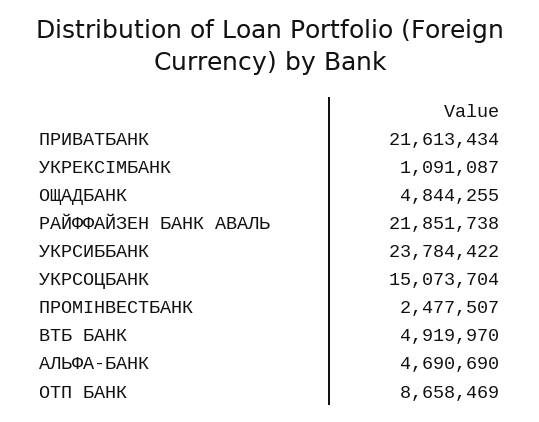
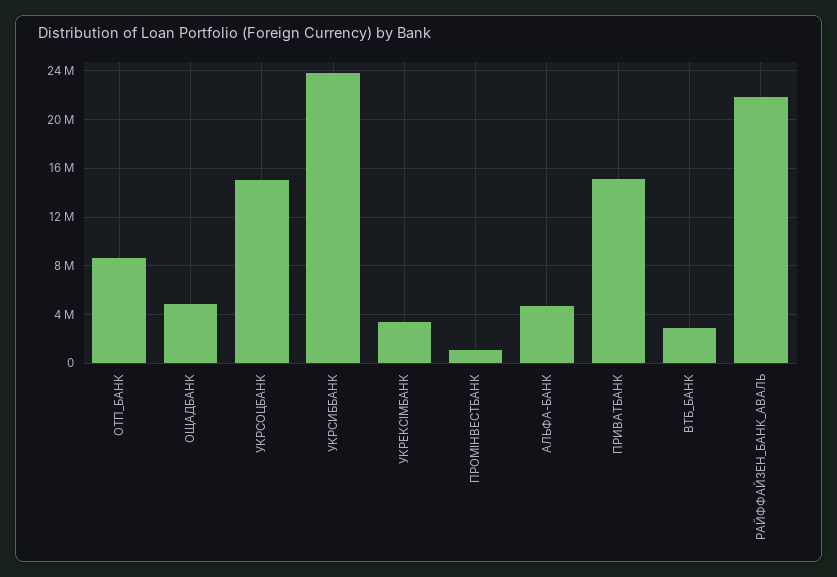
ПРИВАТБАНК: 21613434 -> 15000000
УКРЕКСІМБАНК: 1091087 -> 3500000
ПРОМІНВЕСТБАНК: 2477507 -> 1000000
ВТБ БАНК: 4919970 -> 3000000

